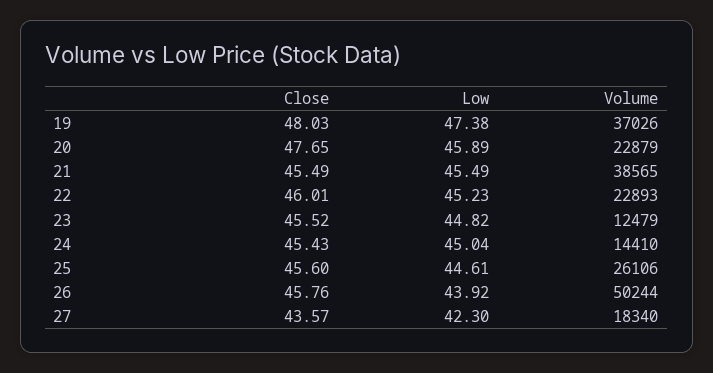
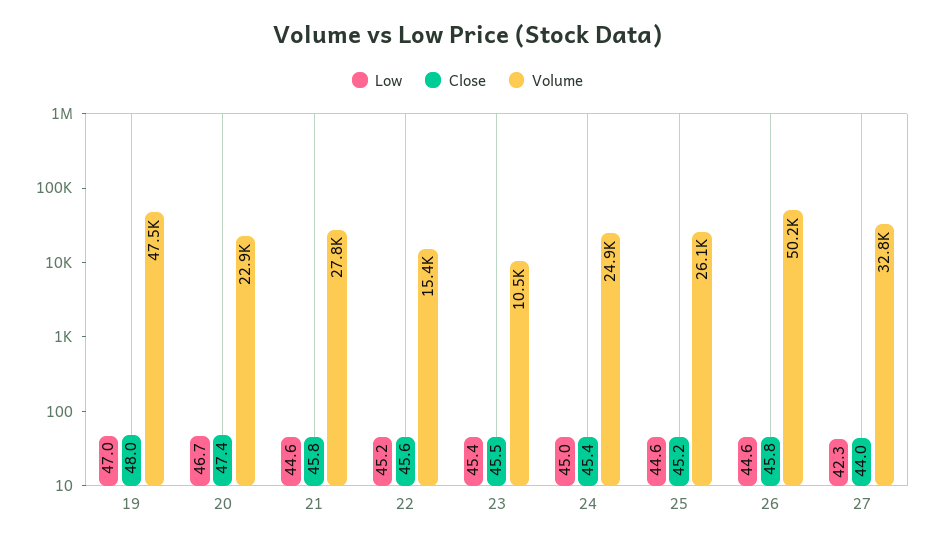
Low, 19: 47.38 -> 47
Volume, 19: 37026 -> 47500
Close, 20: 47.65 -> 47.4
Low, 20: 45.89 -> 46.7
Close, 21: 45.49 -> 45.8
Low, 21: 45.49 -> 44.6
Volume, 21: 38565 -> 27800
Close, 22: 46.01 -> 45.6
Volume, 22: 22893 -> 15400
Low, 23: 44.82 -> 45.4
Volume, 23: 12479 -> 10500
Volume, 24: 14410 -> 24900
Close, 25: 45.6 -> 45.2
Low, 26: 43.92 -> 44.6
Close, 27: 43.57 -> 44
Volume, 27: 18340 -> 32800

